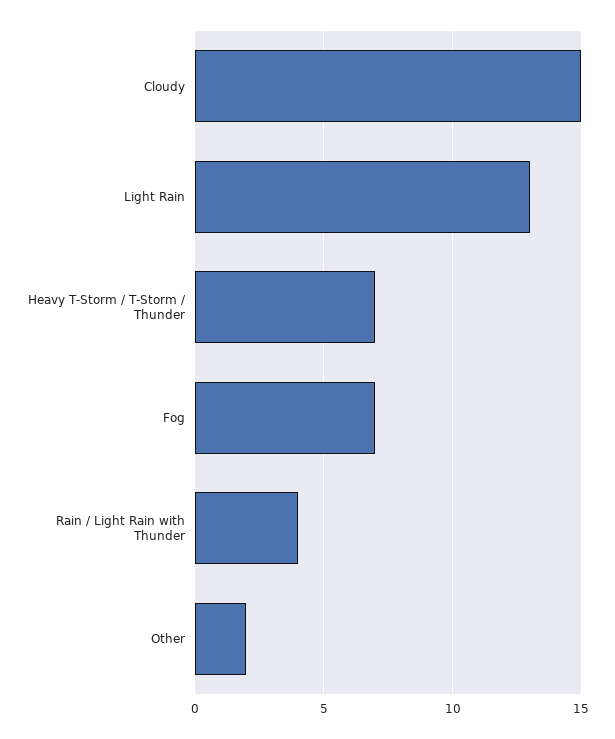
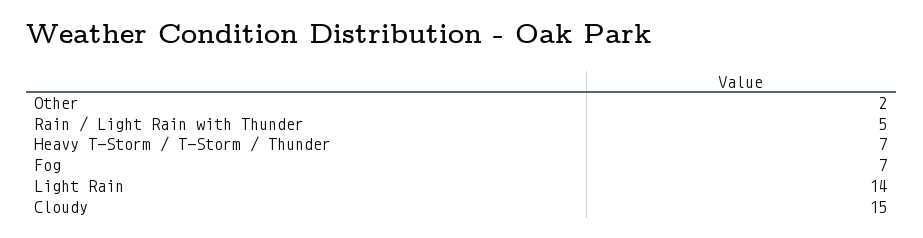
Light Rain: 13 -> 14
Rain / Light Rain with Thunder: 4 -> 5

